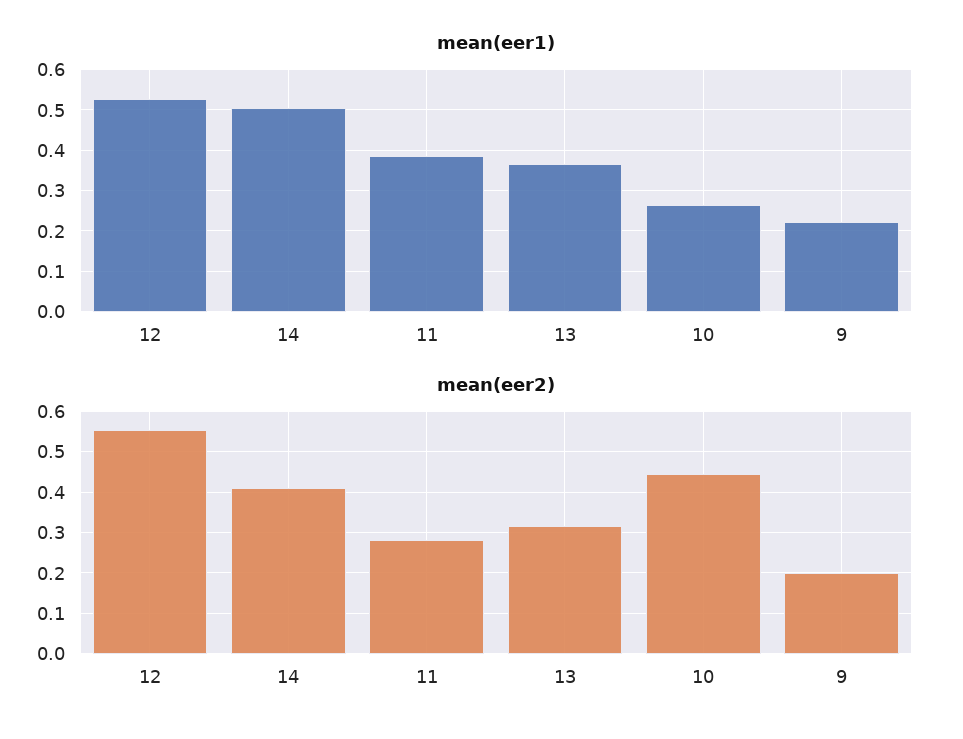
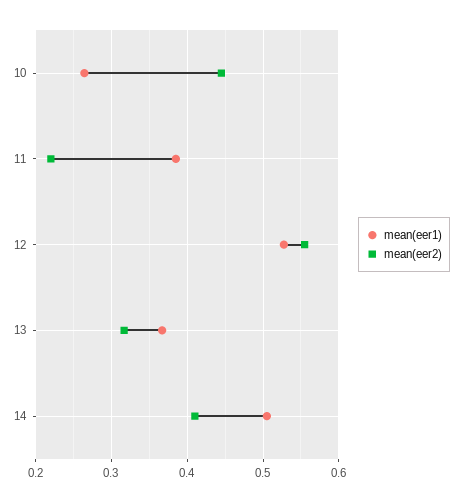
mean(eer1), 9: 0.22 -> none
mean(eer2), 11: 0.28 -> 0.22
mean(eer2), 9: 0.2 -> none

